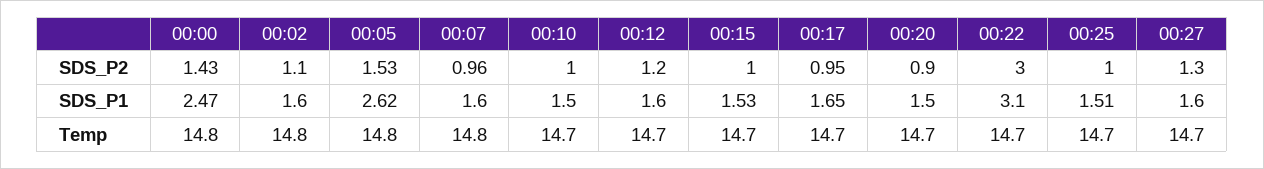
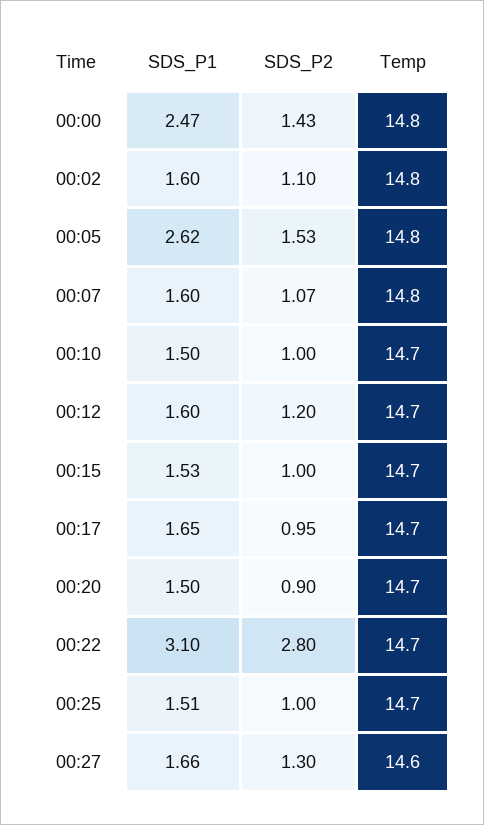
00:07, SDS_P2: 0.96 -> 1.07
00:22, SDS_P2: 3 -> 2.8
00:27, SDS_P1: 1.6 -> 1.66
00:27, Temp: 14.7 -> 14.6

